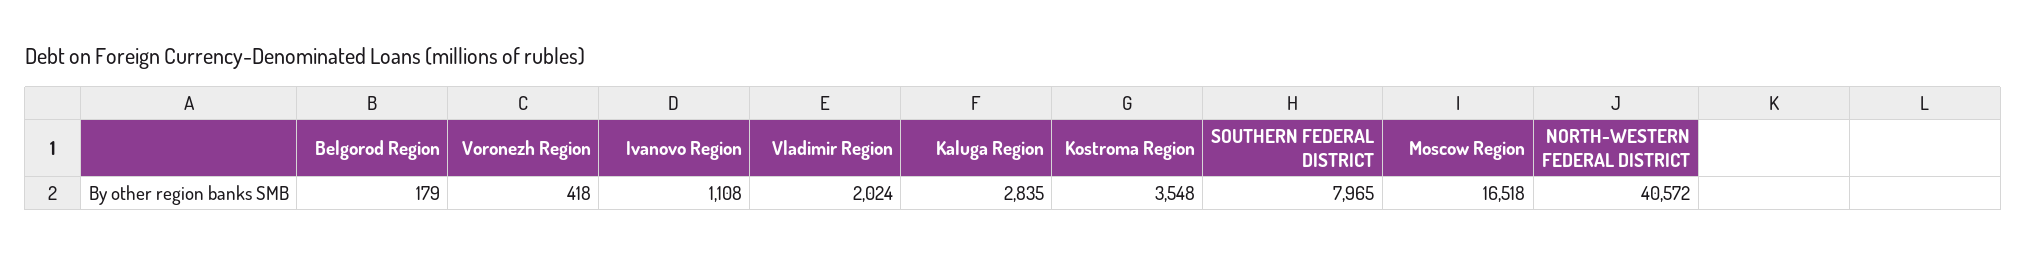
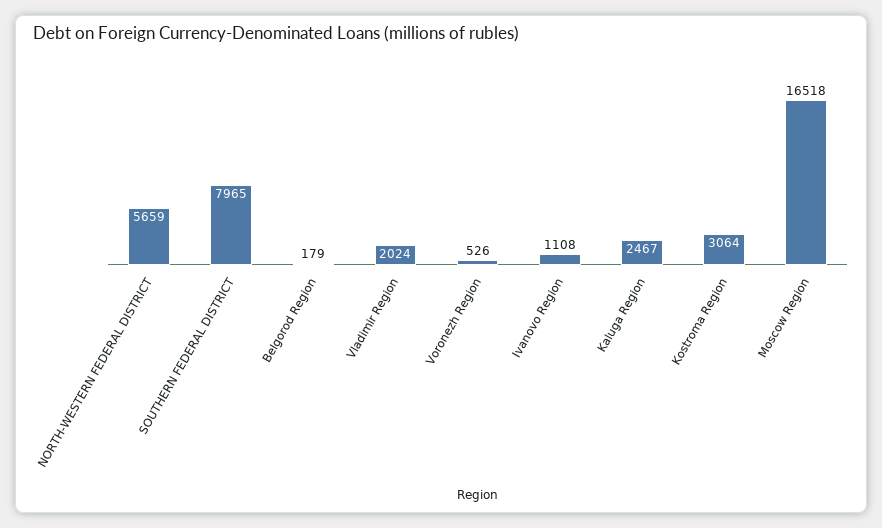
Voronezh Region: 418 -> 526
Kaluga Region: 2835 -> 2467
Kostroma Region: 3548 -> 3064
NORTH-WESTERN FEDERAL DISTRICT: 40572 -> 5659

